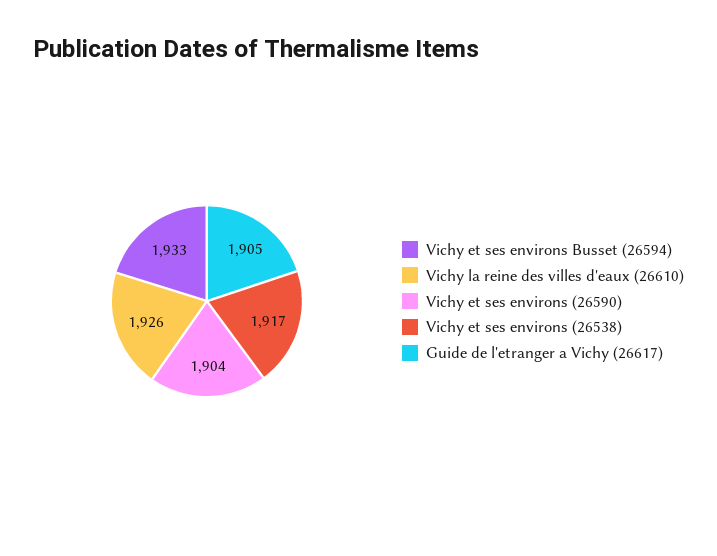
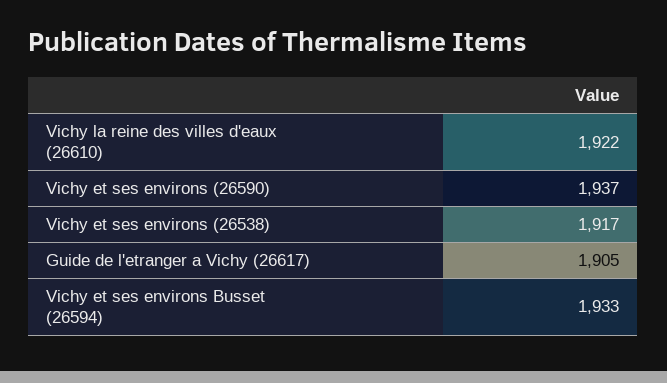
Vichy la reine des villes d'eaux (26610): 1926 -> 1922
Vichy et ses environs (26590): 1904 -> 1937

